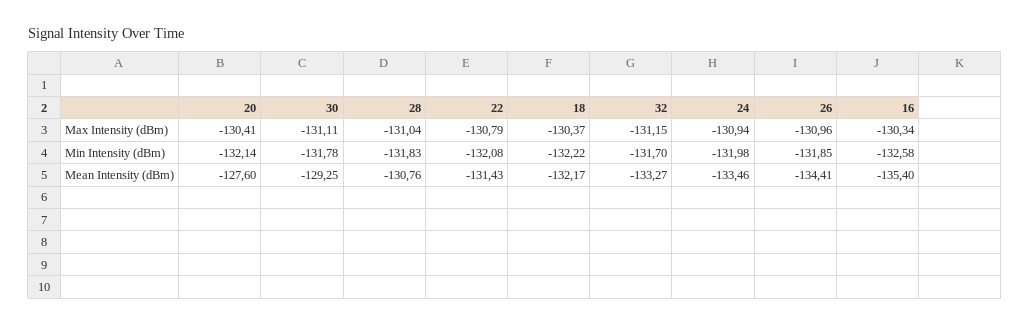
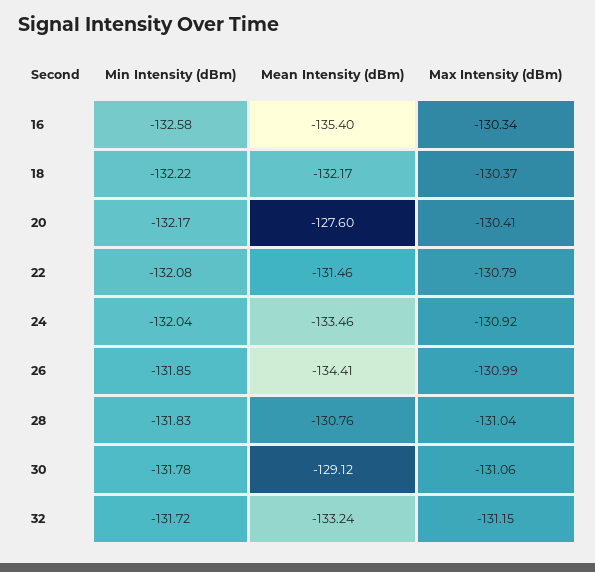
30, Max Intensity (dBm): -131.11 -> -131.06
24, Max Intensity (dBm): -130.94 -> -130.92
26, Max Intensity (dBm): -130.96 -> -130.99
20, Min Intensity (dBm): -132.14 -> -132.17
32, Min Intensity (dBm): -131.7 -> -131.72
24, Min Intensity (dBm): -131.98 -> -132.04
30, Mean Intensity (dBm): -129.25 -> -129.12
22, Mean Intensity (dBm): -131.43 -> -131.46
32, Mean Intensity (dBm): -133.27 -> -133.24

